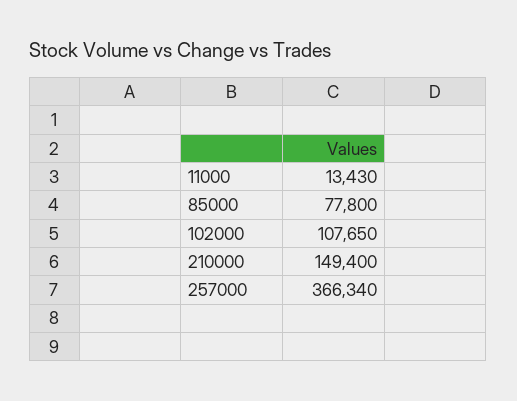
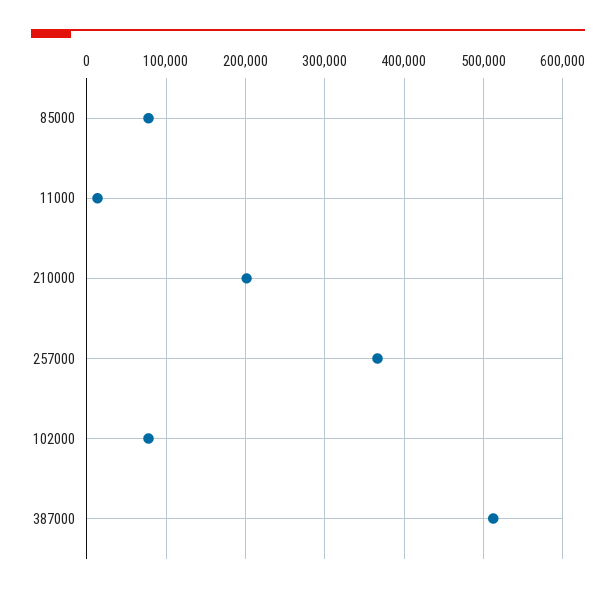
102000: 107650 -> 80000
210000: 149400 -> 200000
387000: none -> 510000

